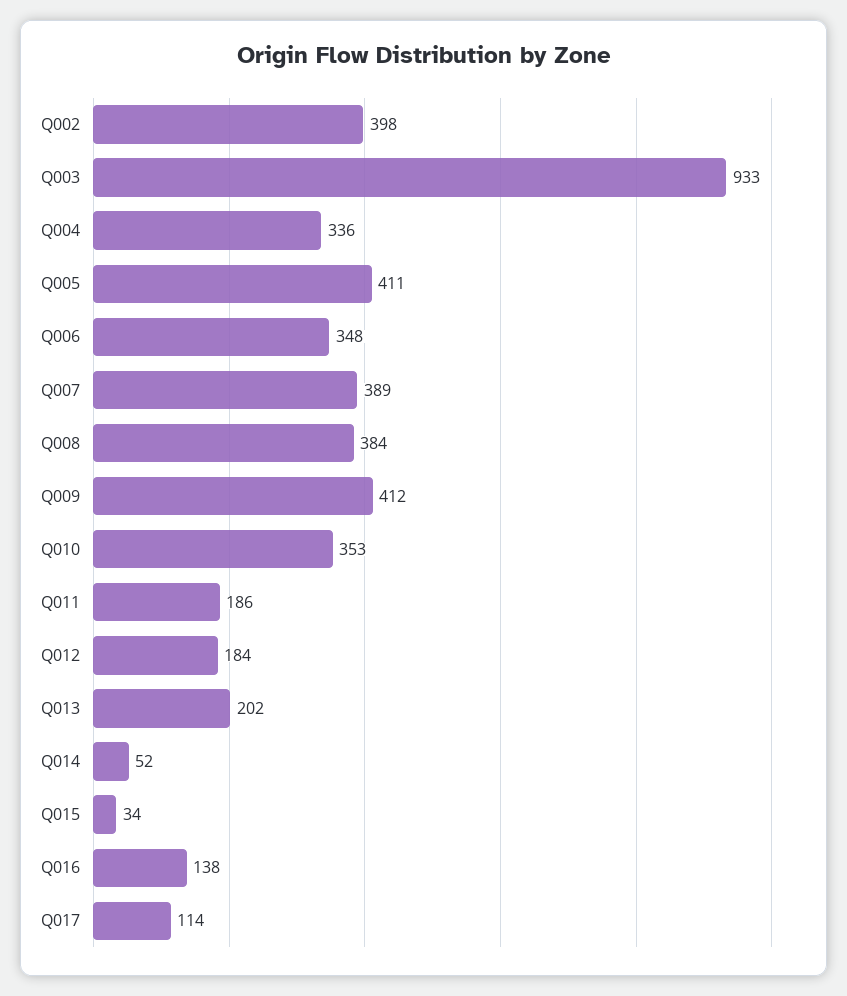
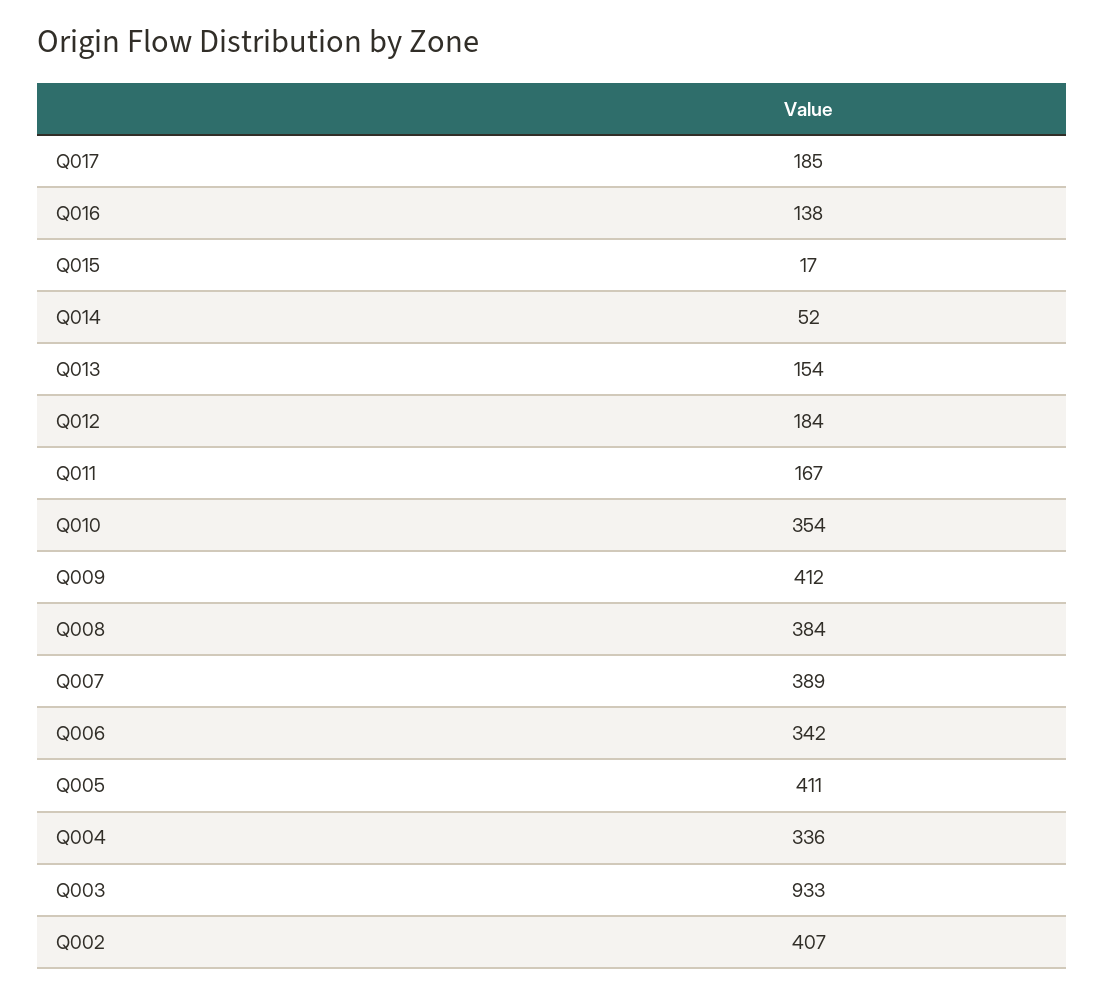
Q002: 398 -> 407
Q006: 348 -> 342
Q010: 353 -> 354
Q011: 186 -> 167
Q013: 202 -> 154
Q015: 34 -> 17
Q017: 114 -> 185

